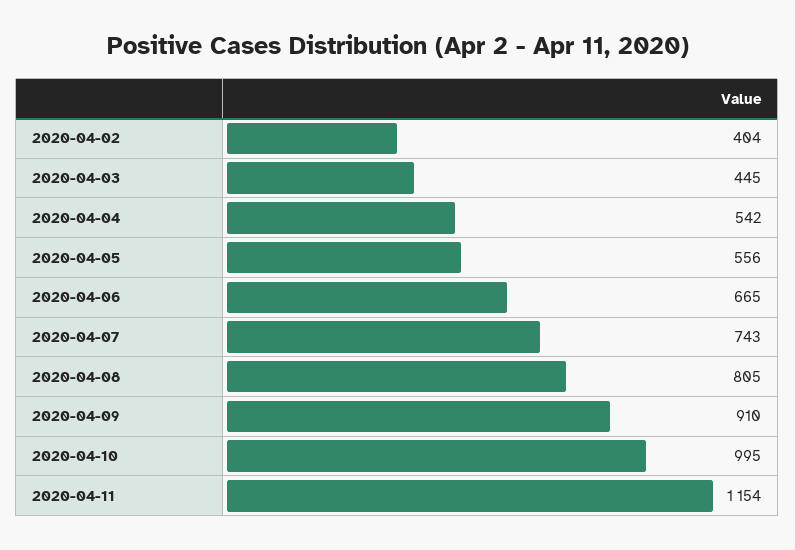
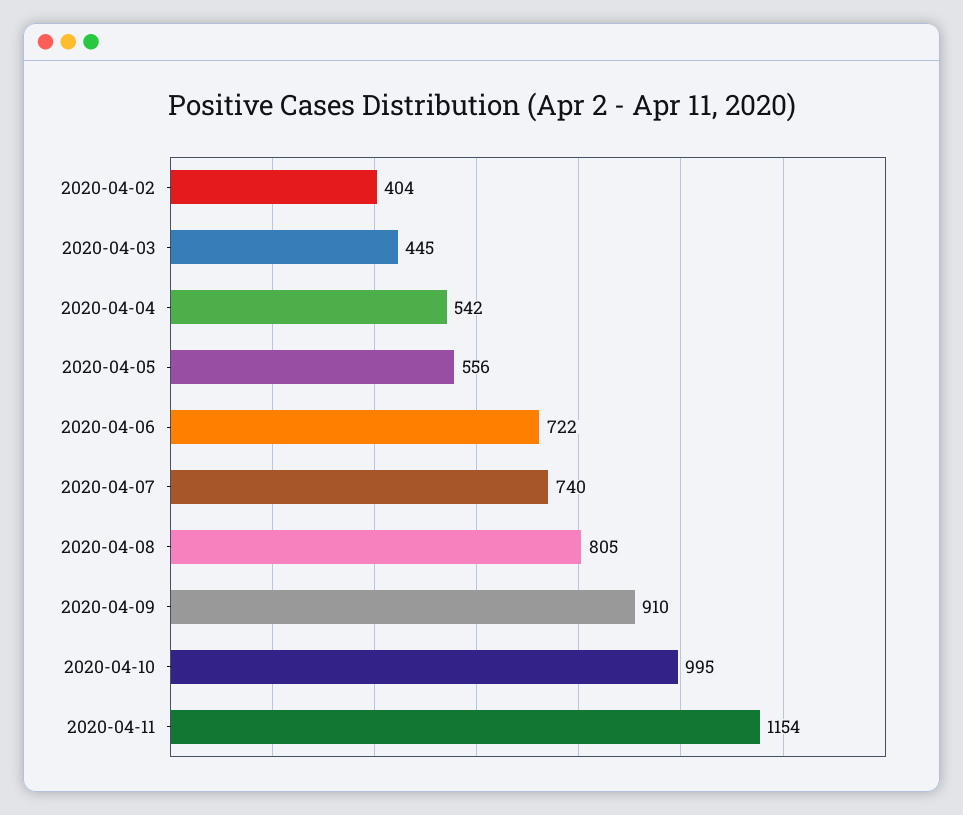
2020-04-06: 665 -> 722
2020-04-07: 743 -> 740

